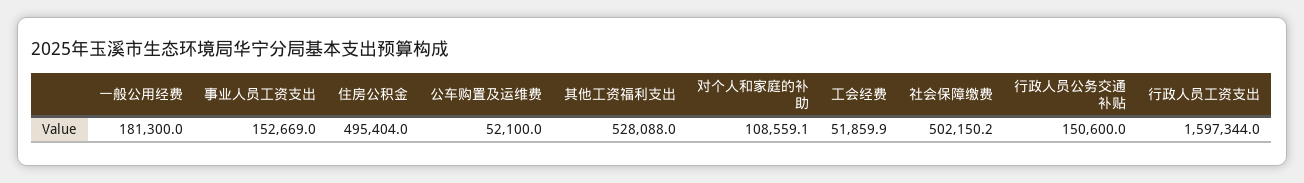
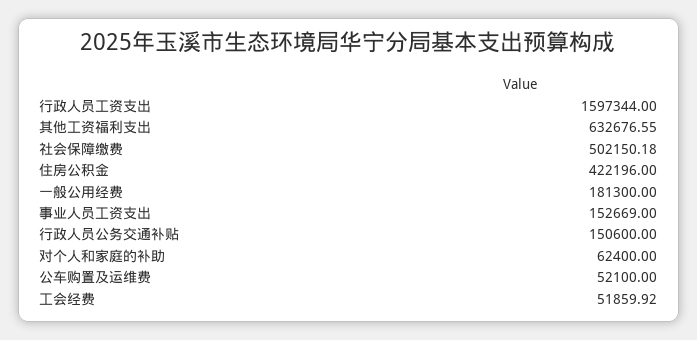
住房公积金: 495404 -> 422196
其他工资福利支出: 528088 -> 632676.55
对个人和家庭的补助: 108559.1 -> 62400

